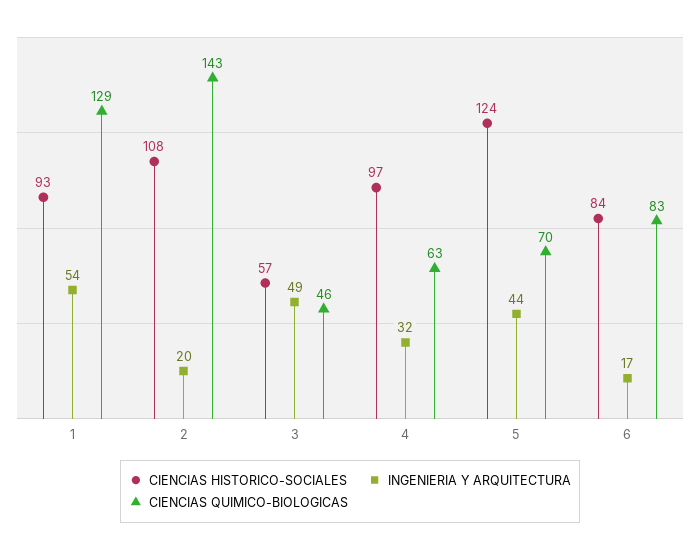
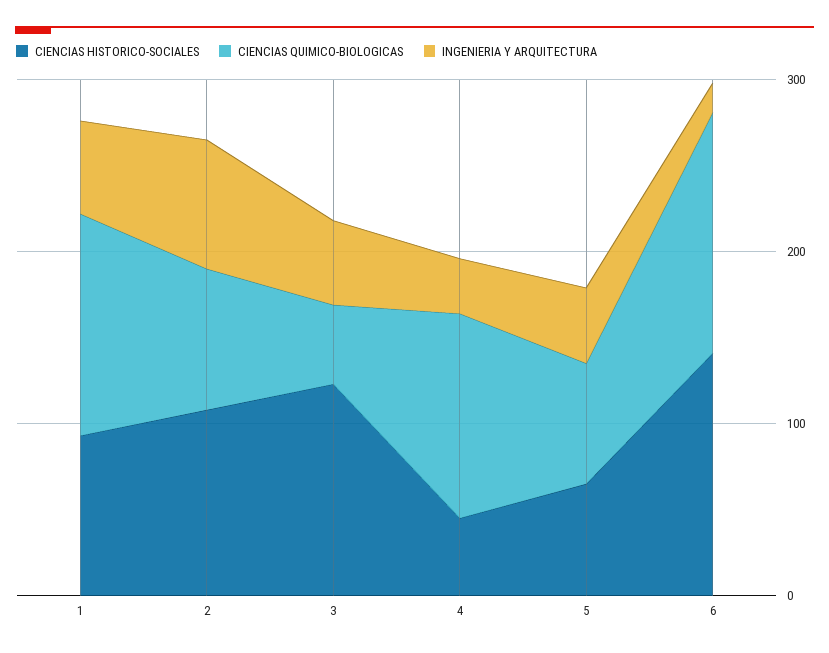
INGENIERIA Y ARQUITECTURA, 2: 20 -> 80
CIENCIAS QUIMICO-BIOLOGICAS, 2: 143 -> 80
CIENCIAS HISTORICO-SOCIALES, 3: 57 -> 120
CIENCIAS HISTORICO-SOCIALES, 4: 97 -> 40
CIENCIAS QUIMICO-BIOLOGICAS, 4: 63 -> 120
CIENCIAS HISTORICO-SOCIALES, 5: 124 -> 60
CIENCIAS HISTORICO-SOCIALES, 6: 84 -> 140
CIENCIAS QUIMICO-BIOLOGICAS, 6: 83 -> 140

